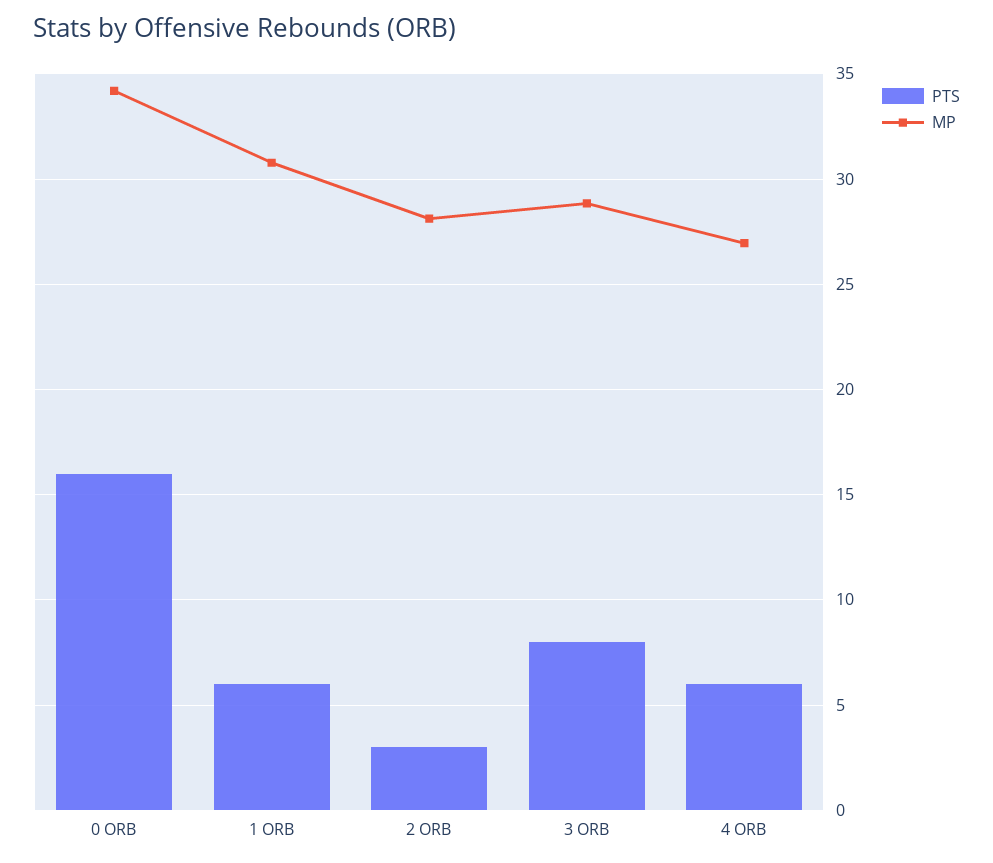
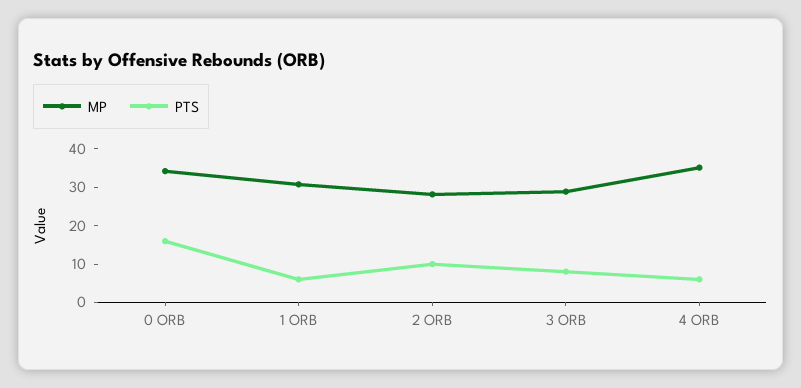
PTS, 2 ORB: 3 -> 10
MP, 4 ORB: 27 -> 35

